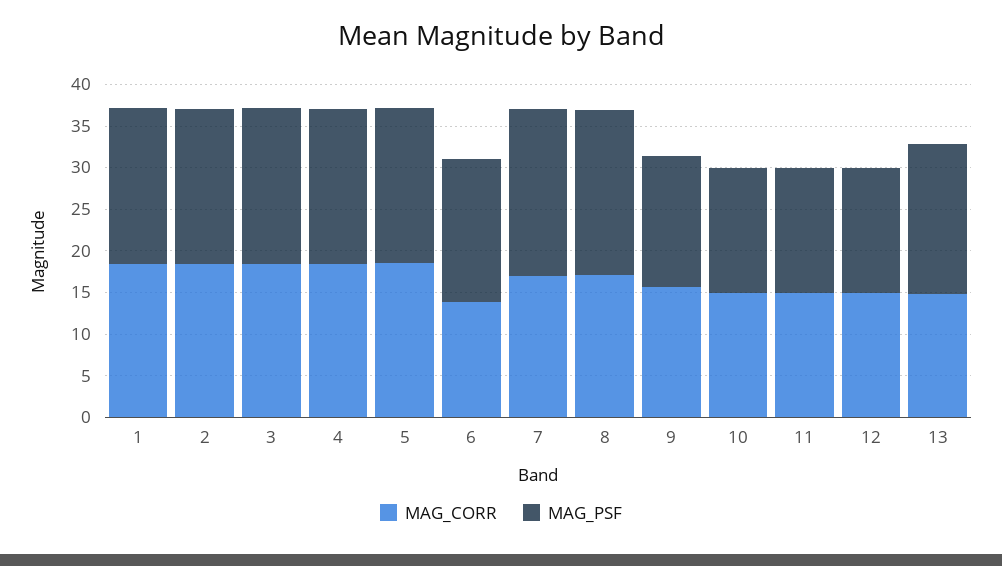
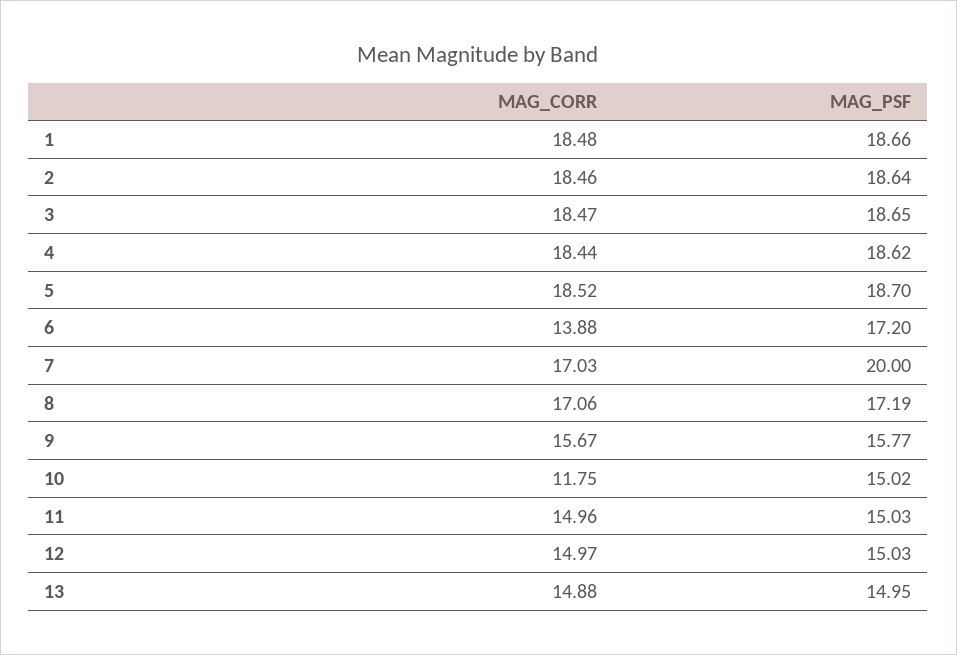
MAG_PSF, 8: 20 -> 17.19
MAG_CORR, 10: 15 -> 11.75
MAG_PSF, 13: 18 -> 14.95

